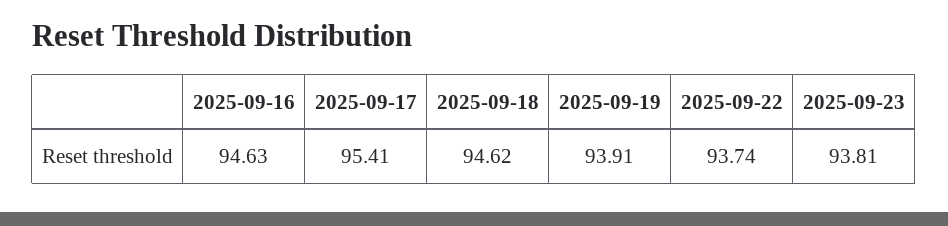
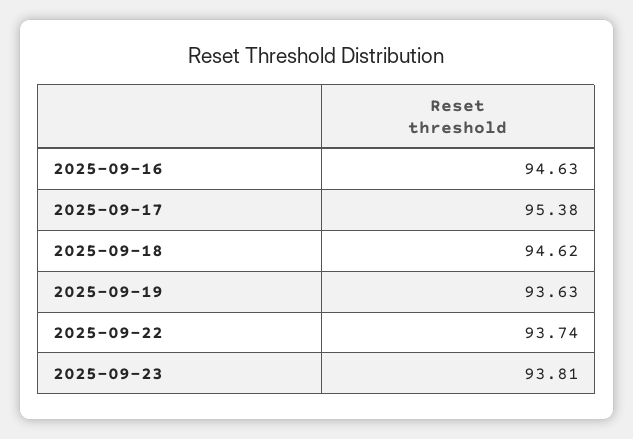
2025-09-17: 95.41 -> 95.38
2025-09-19: 93.91 -> 93.63

